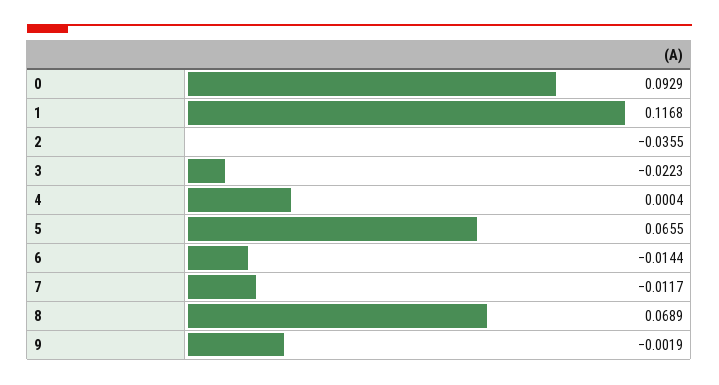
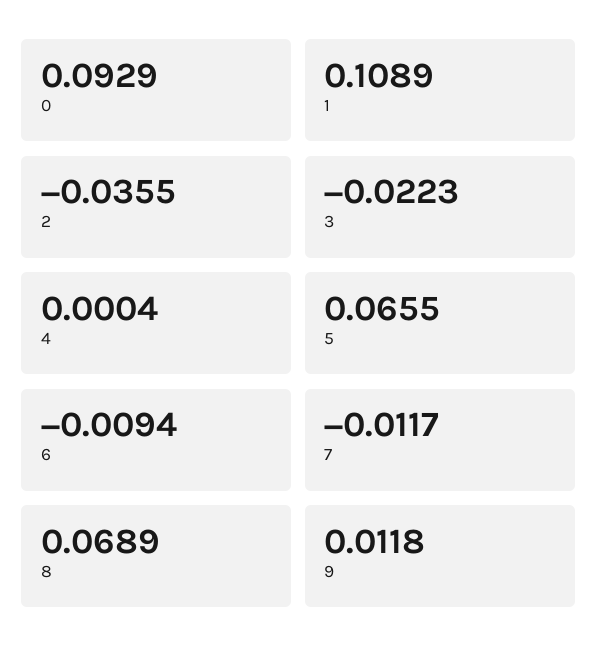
1: 0.1168 -> 0.1089
6: -0.0144 -> -0.0094
9: -0.0019 -> 0.0118

